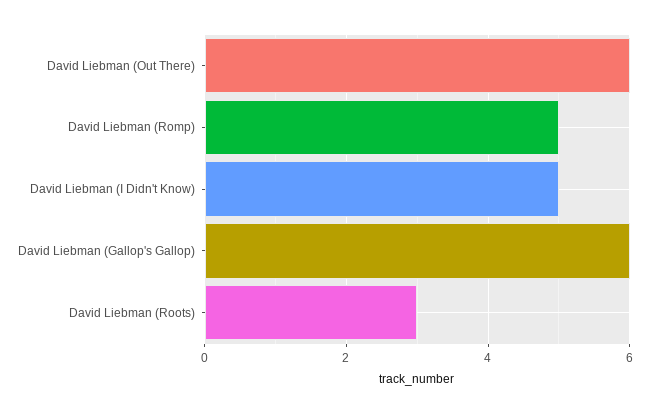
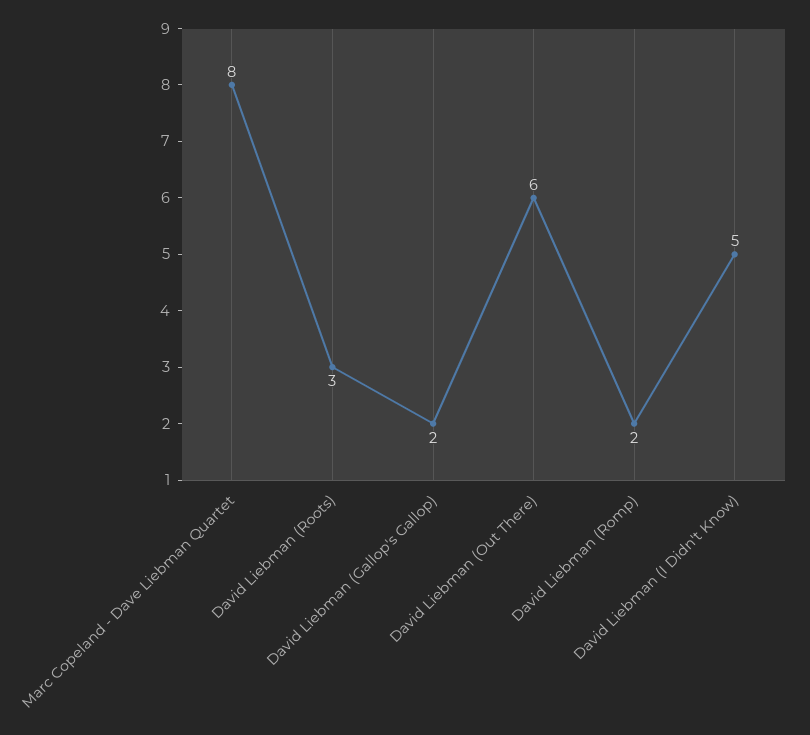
David Liebman (Romp): 5 -> 2
David Liebman (Gallop's Gallop): 6 -> 2
Marc Copeland - Dave Liebman Quartet: none -> 8

